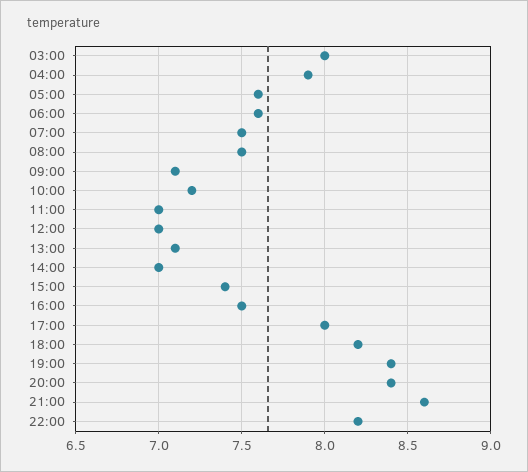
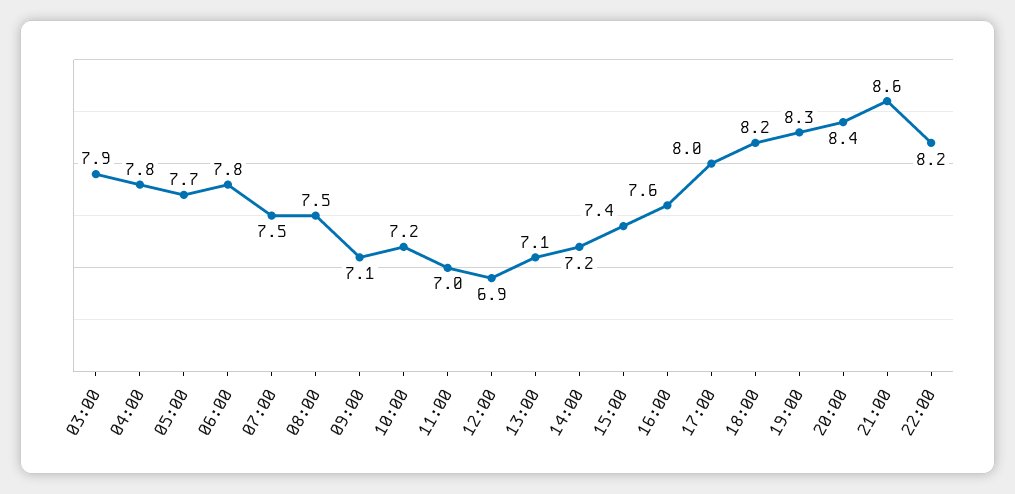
03:00: 8 -> 7.9
04:00: 7.9 -> 7.8
05:00: 7.6 -> 7.7
06:00: 7.6 -> 7.8
12:00: 7 -> 6.9
14:00: 7 -> 7.2
16:00: 7.5 -> 7.6
19:00: 8.4 -> 8.3

